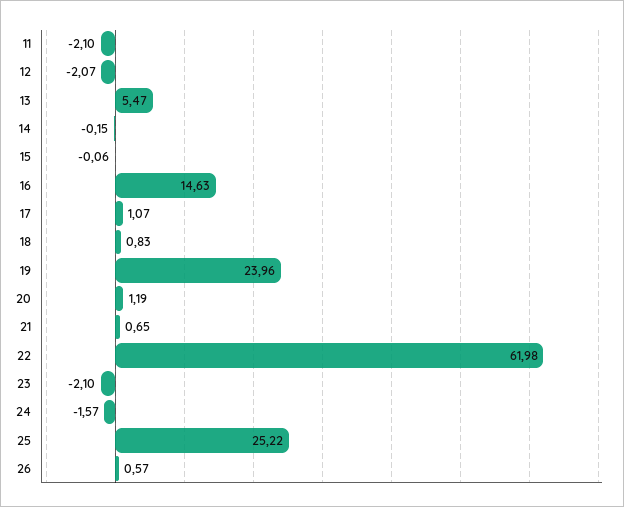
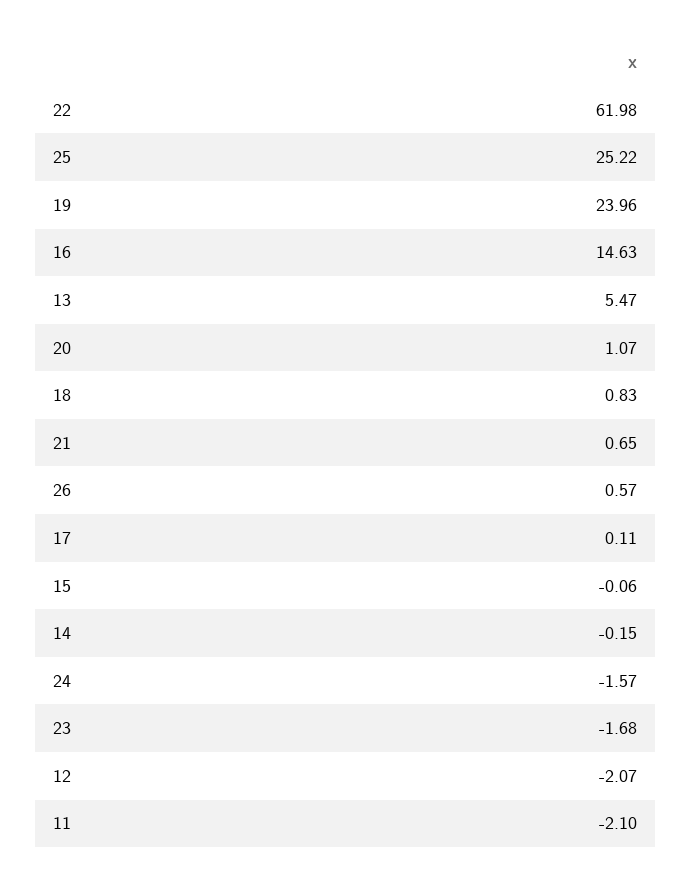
17: 1.07 -> 0.11
20: 1.19 -> 1.07
23: -2.1 -> -1.68

